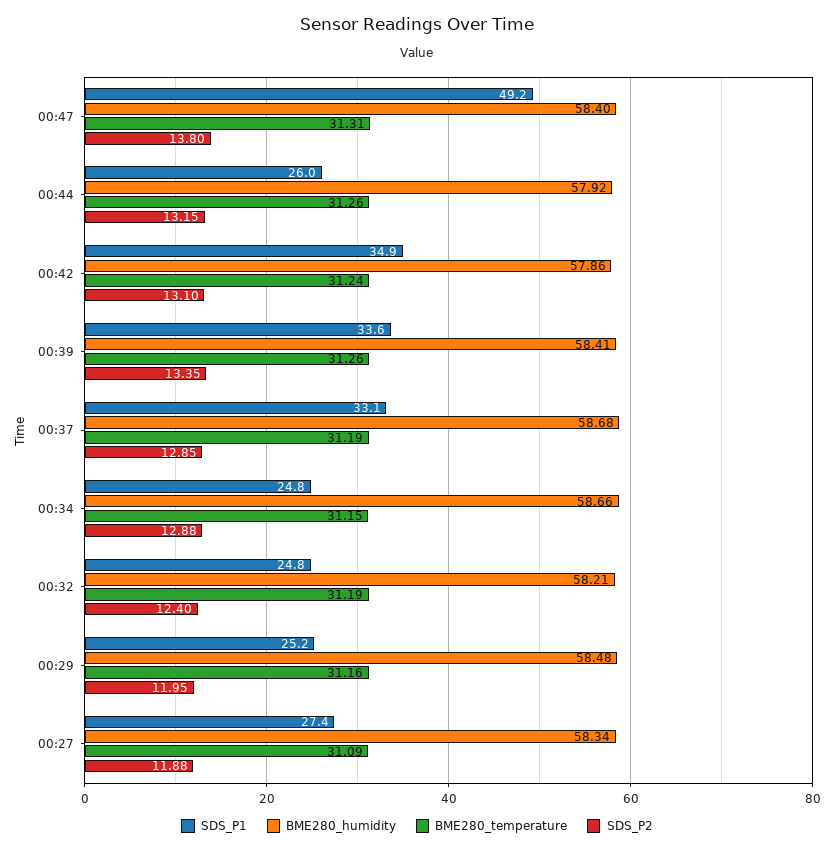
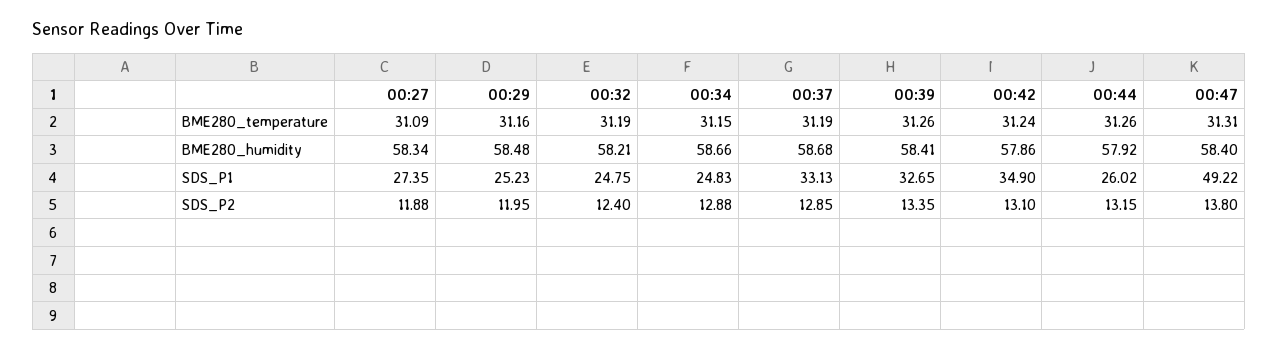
SDS_P1, 00:39: 33.6 -> 32.65

